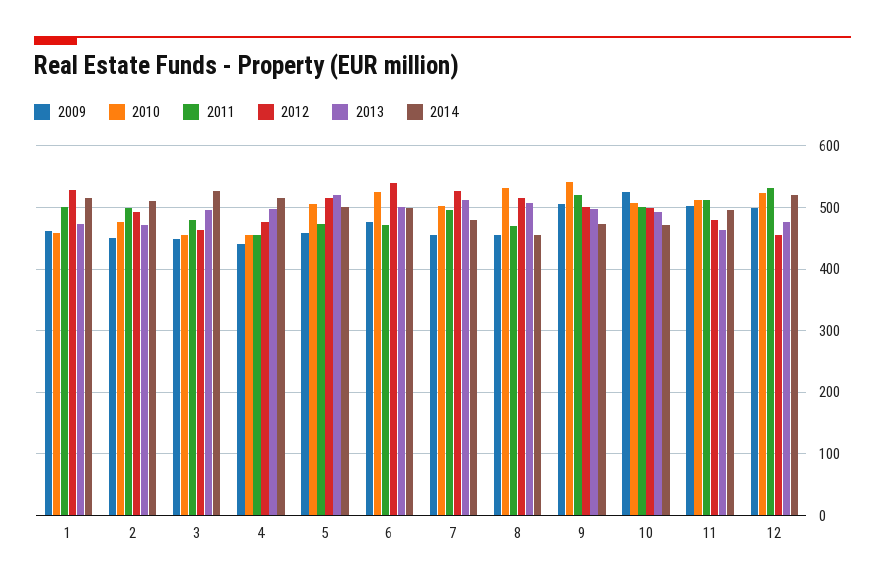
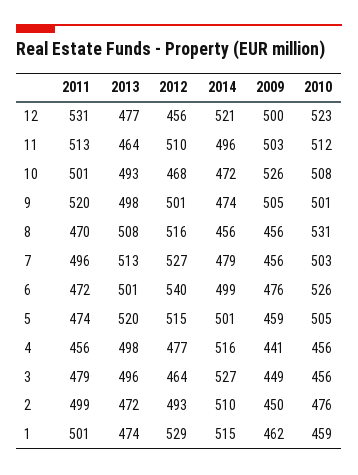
2010, 9: 540 -> 501
2012, 10: 500 -> 468
2012, 11: 480 -> 510

